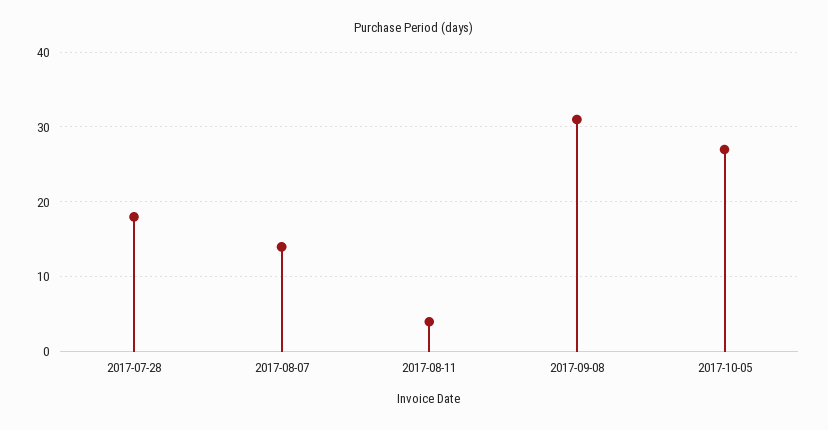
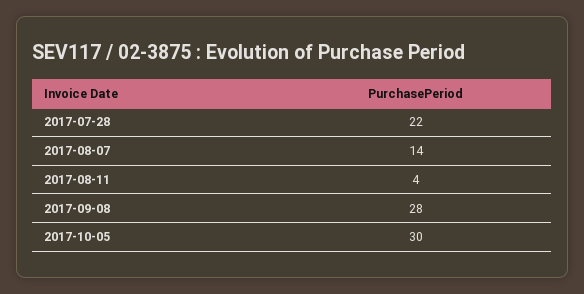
2017-07-28: 18 -> 22
2017-09-08: 31 -> 28
2017-10-05: 27 -> 30

